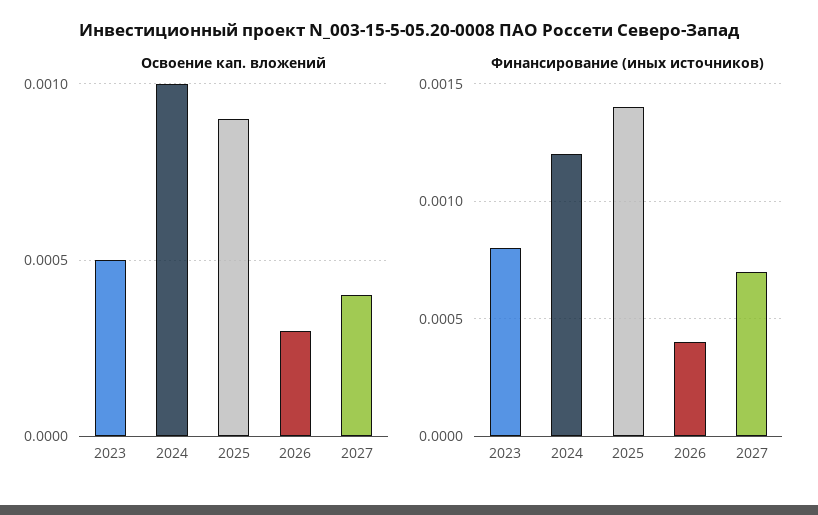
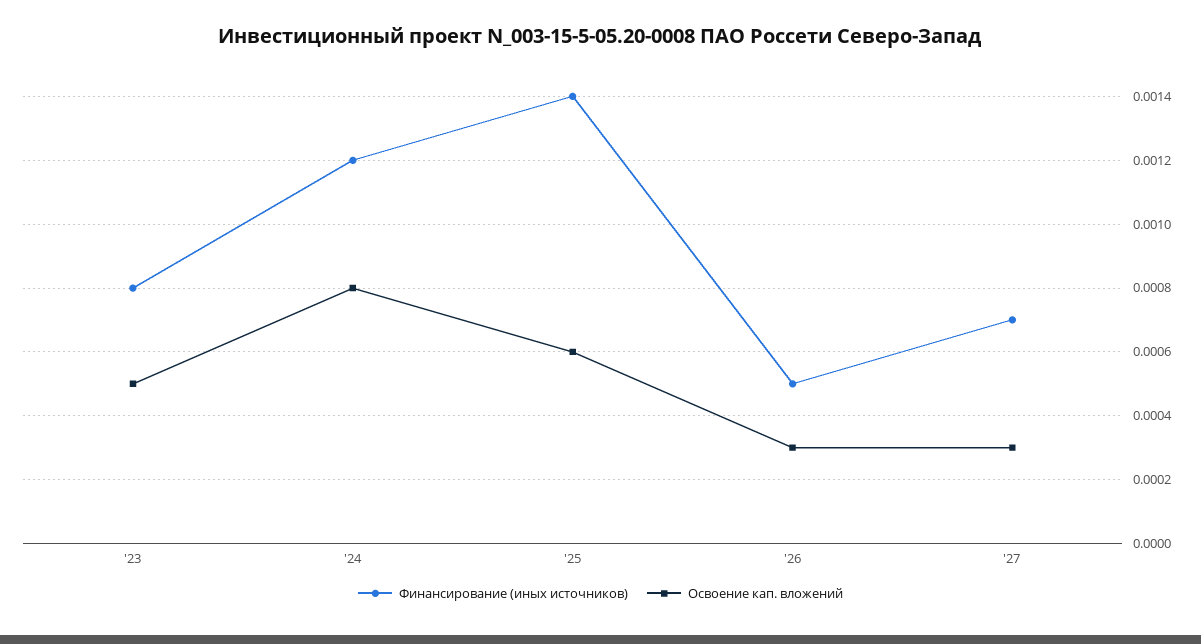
Освоение кап. вложений, 2024: 0.001 -> 0.0008
Освоение кап. вложений, 2025: 0.0009 -> 0.0006
Освоение кап. вложений, 2027: 0.0004 -> 0.0003
Финансирование (иных источников), 2026: 0.0004 -> 0.0005

